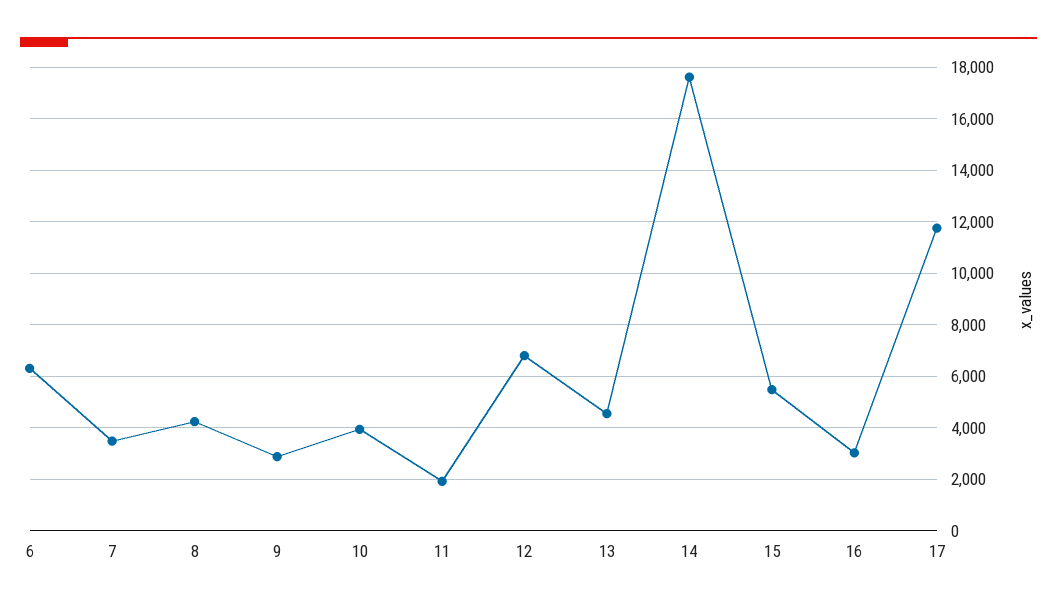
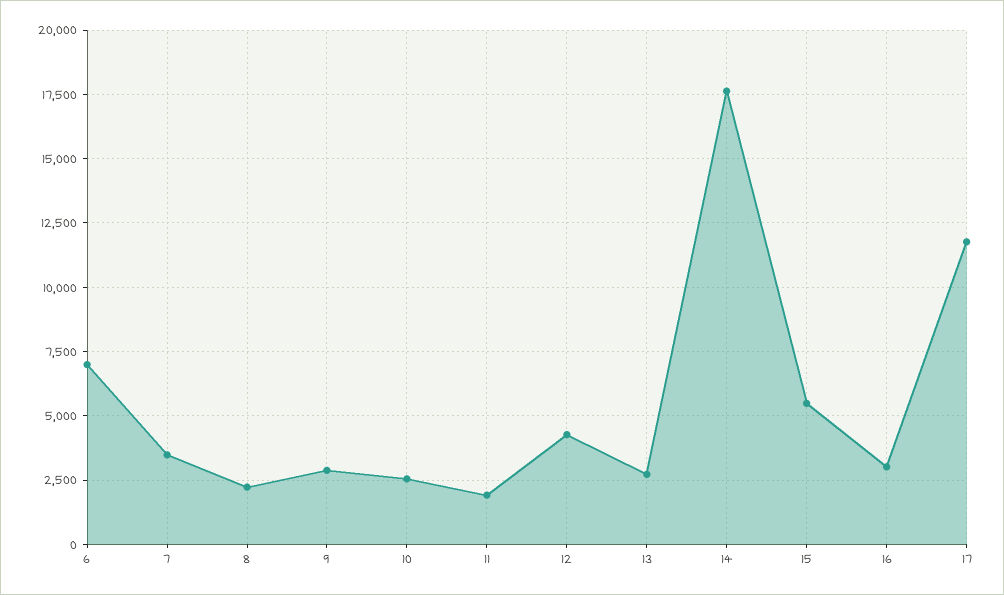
6: 6250 -> 7000
8: 4250 -> 2250
10: 4000 -> 2500
12: 6750 -> 4250
13: 4500 -> 2750

